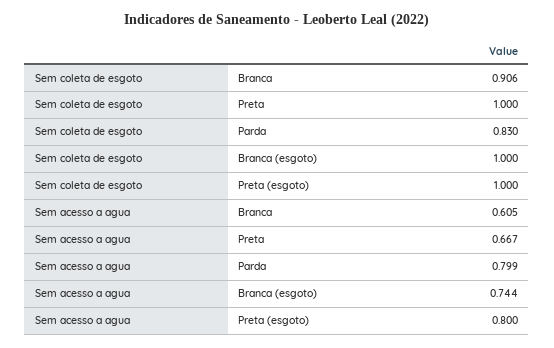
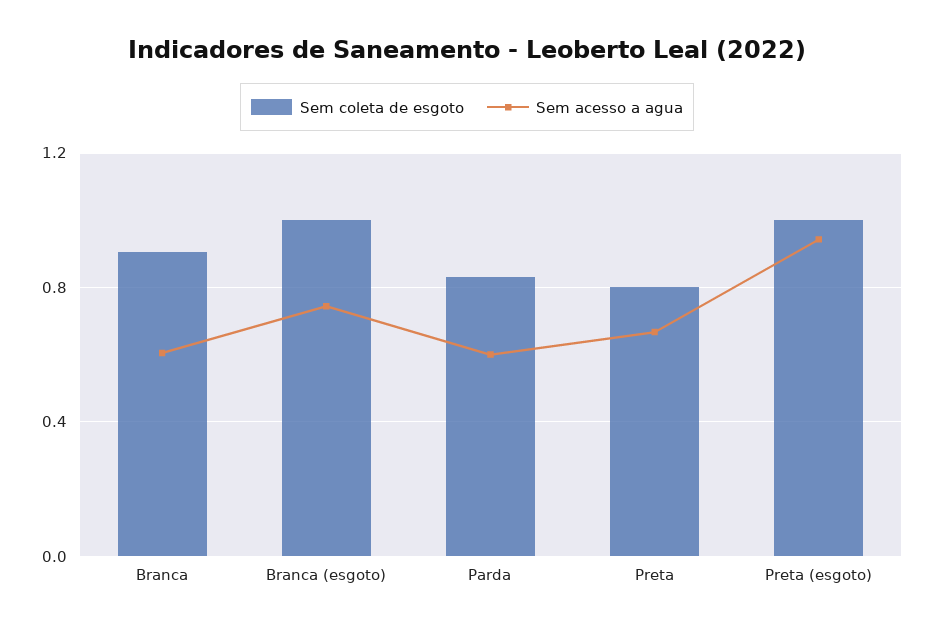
Sem coleta de esgoto, Preta: 1 -> 0.8
Sem acesso a agua, Parda: 0.799 -> 0.6
Sem acesso a agua, Preta (esgoto): 0.8 -> 0.95

